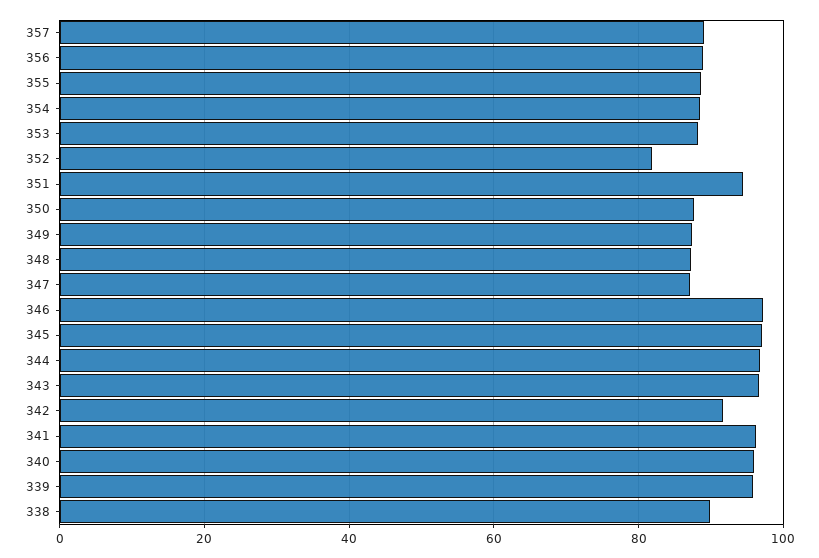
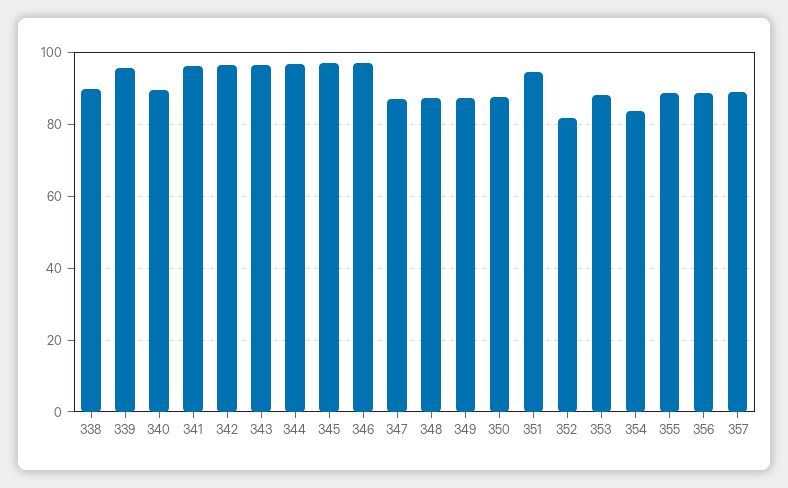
354: 88 -> 84
342: 92 -> 96
340: 96 -> 90

